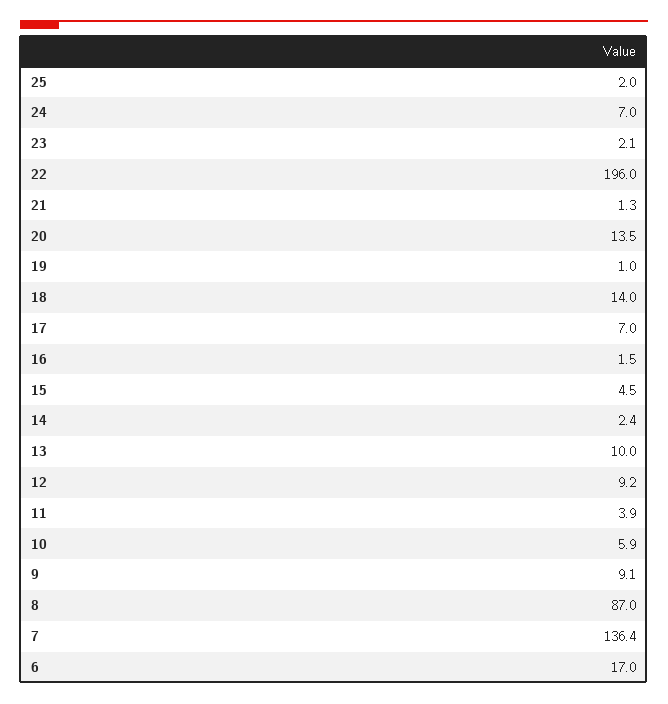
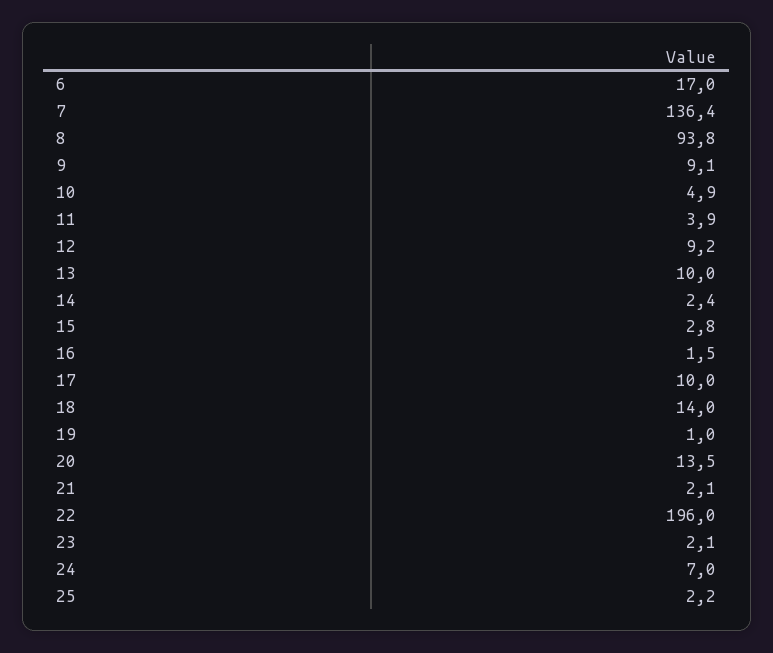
25: 2 -> 2.2
21: 1.3 -> 2.1
17: 7 -> 10
15: 4.5 -> 2.8
10: 5.9 -> 4.9
8: 87 -> 93.8

